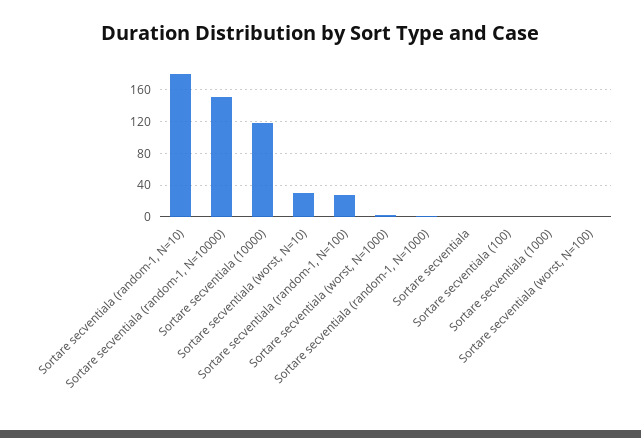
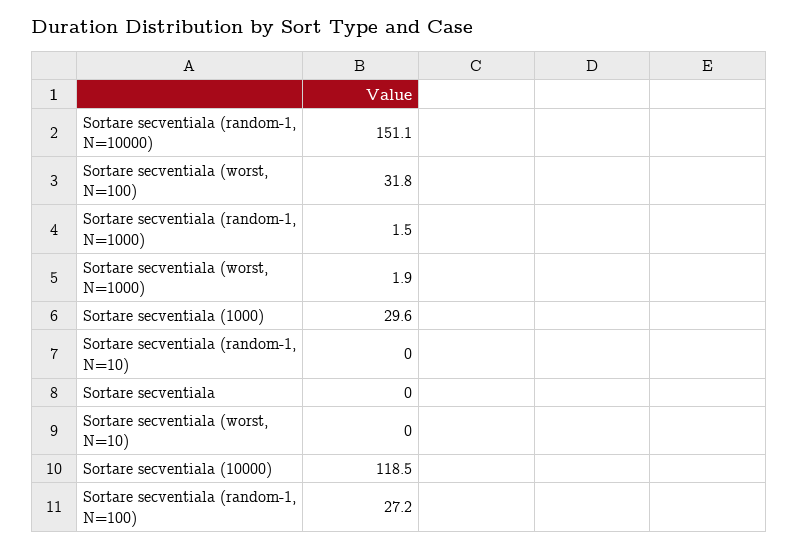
Sortare secventiala (random-1, N=10): 180 -> 0
Sortare secventiala (worst, N=10): 30 -> 0
Sortare secventiala (100): 0 -> none
Sortare secventiala (1000): 0 -> 29.6
Sortare secventiala (worst, N=100): 0 -> 31.8

